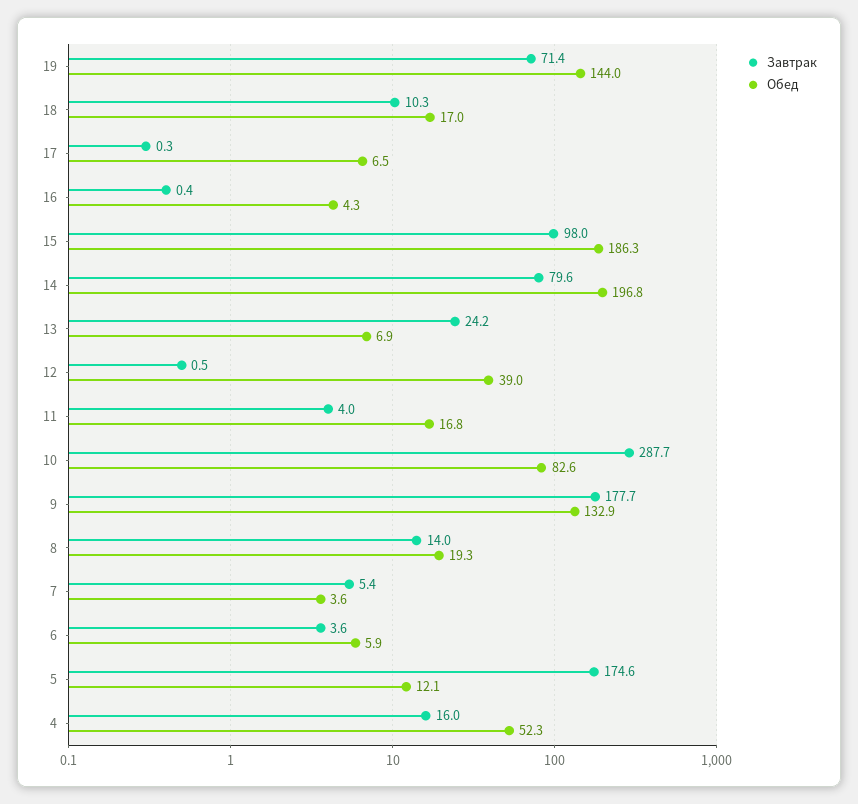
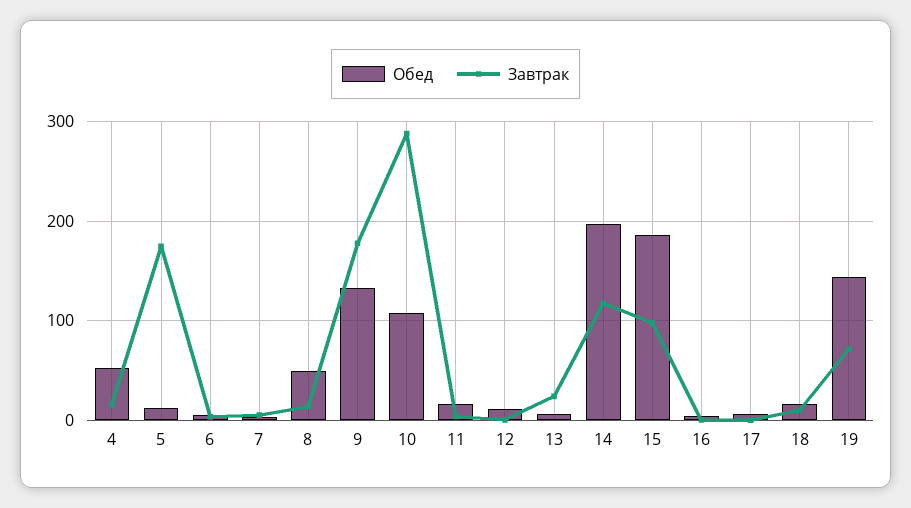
Завтрак, 14: 79.6 -> 120
Обед, 12: 39 -> 10
Обед, 10: 82.6 -> 110
Обед, 8: 19.3 -> 50

